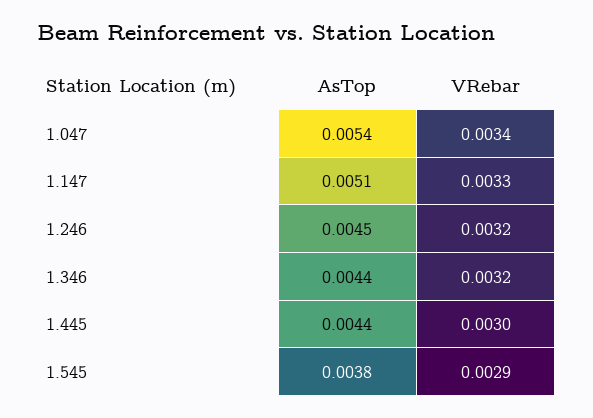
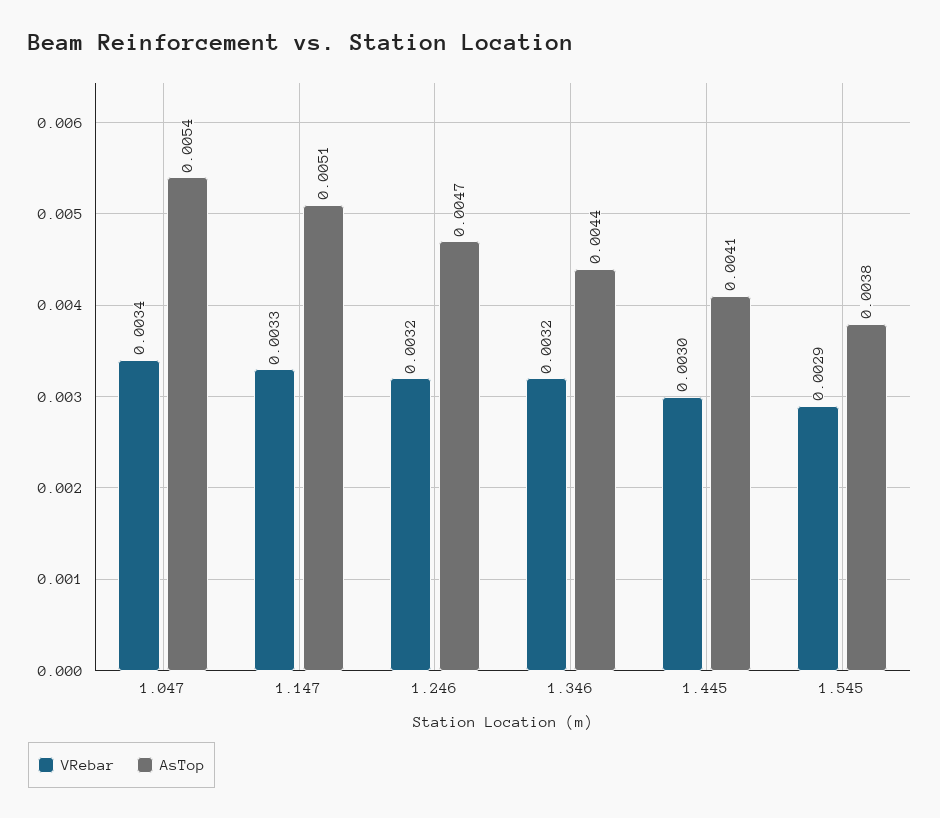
AsTop, 1.246: 0.0045 -> 0.0047
AsTop, 1.445: 0.0044 -> 0.0041

